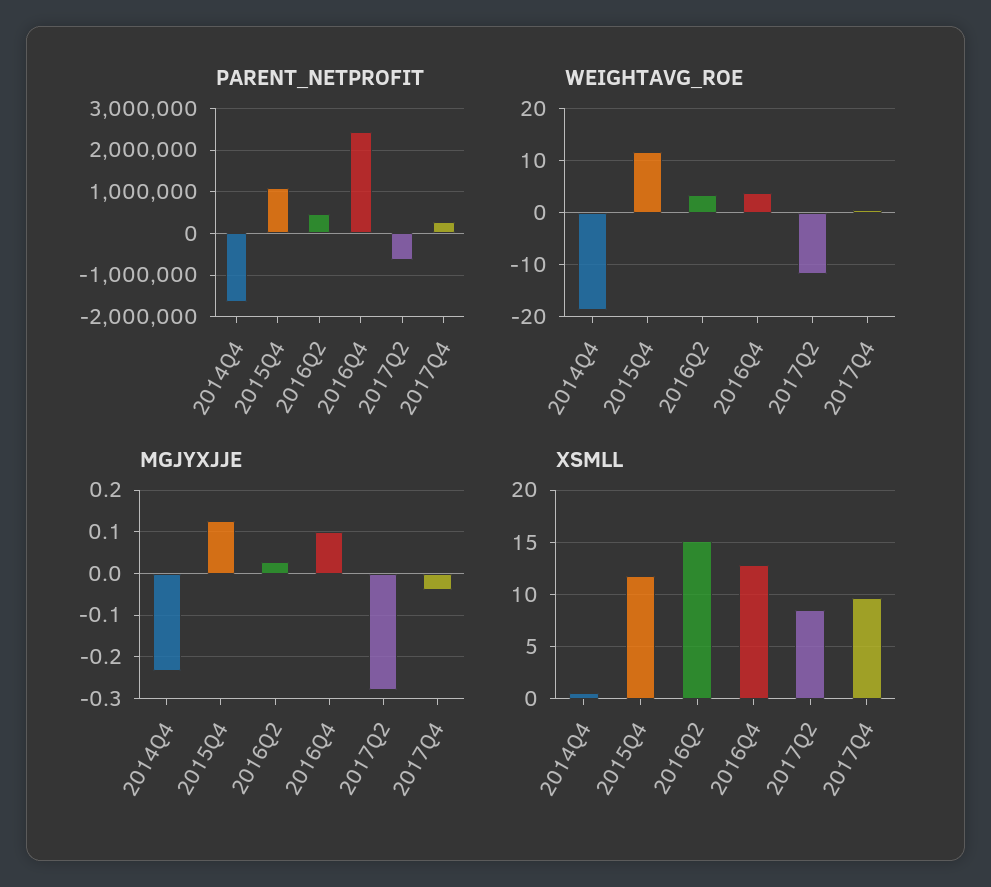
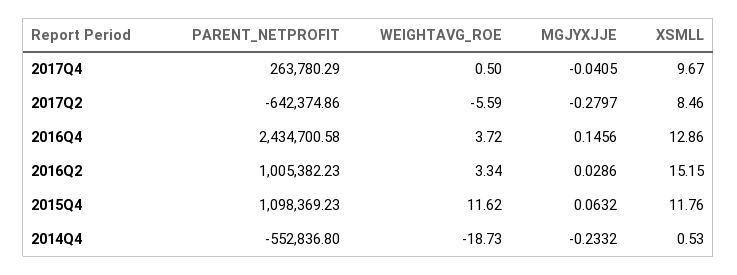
PARENT_NETPROFIT, 2014Q4: -1600000 -> -552836.8
PARENT_NETPROFIT, 2016Q2: 400000 -> 1005382.23
WEIGHTAVG_ROE, 2017Q2: -12 -> -5.59
MGJYXJJE, 2015Q4: 0.12 -> 0.0632
MGJYXJJE, 2016Q4: 0.1 -> 0.1456

